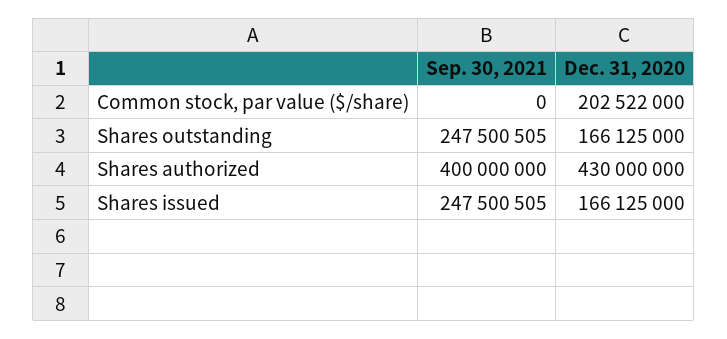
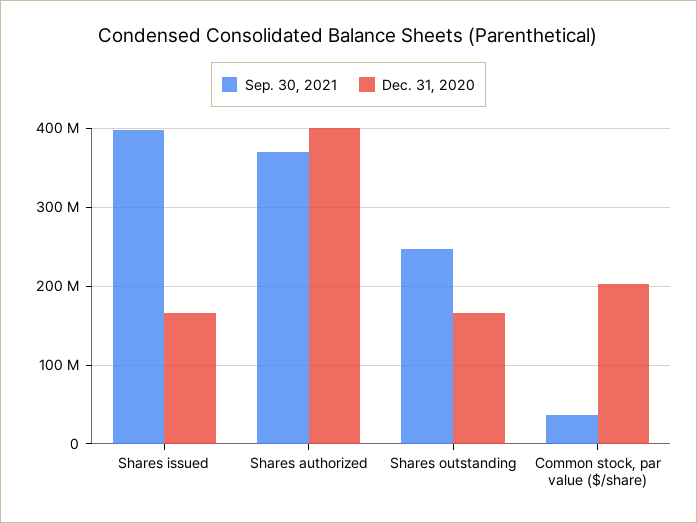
Sep. 30, 2021, Common stock, par value ($/share): 0 -> 40000000
Sep. 30, 2021, Shares authorized: 400000000 -> 370000000
Dec. 31, 2020, Shares authorized: 430000000 -> 400000000
Sep. 30, 2021, Shares issued: 247500505 -> 400000000

